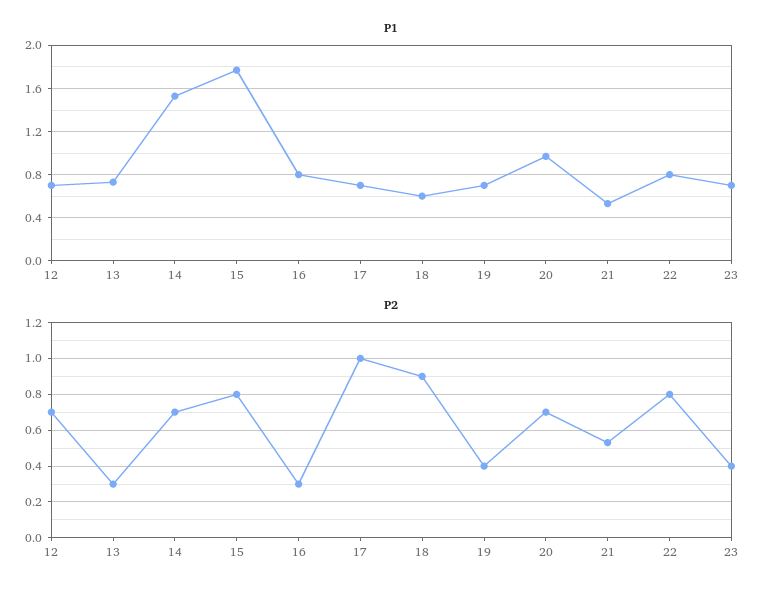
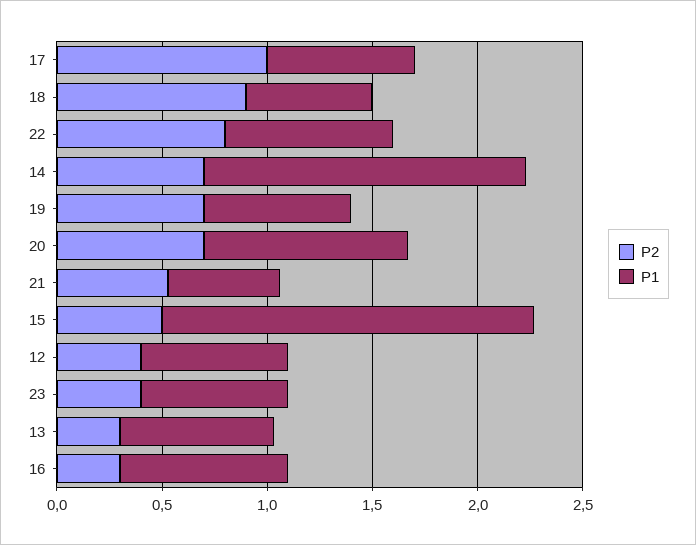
P2, 12: 0.7 -> 0.4
P2, 15: 0.8 -> 0.5
P2, 19: 0.4 -> 0.7

